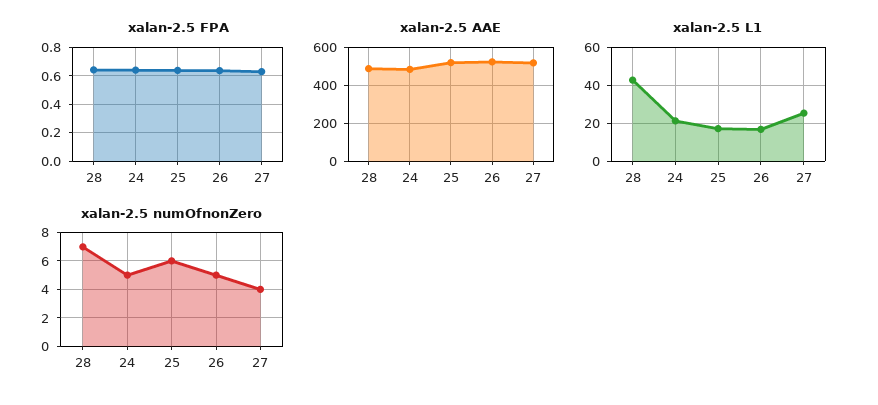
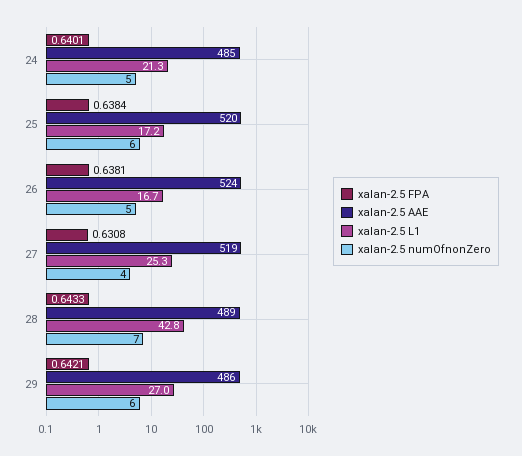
xalan-2.5 FPA, 29: none -> 0.6421
xalan-2.5 AAE, 29: none -> 486
xalan-2.5 L1, 29: none -> 27
xalan-2.5 numOfnonZero, 29: none -> 6

